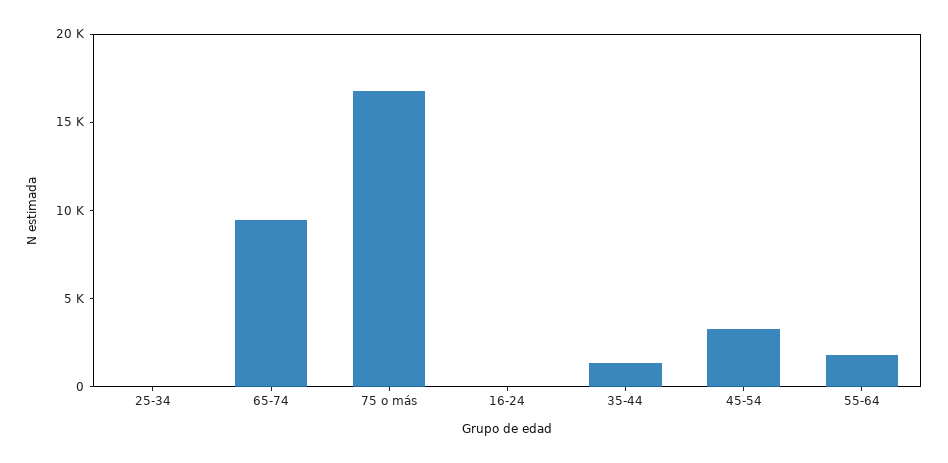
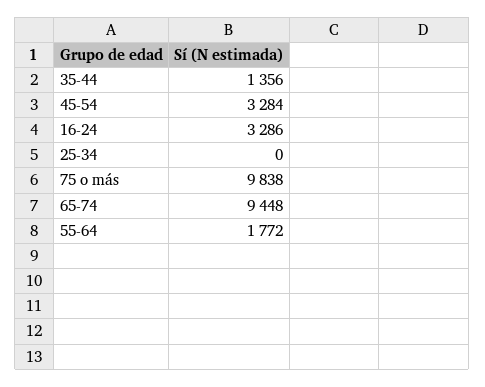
75 o más: 17000 -> 9838
16-24: 0 -> 3286

